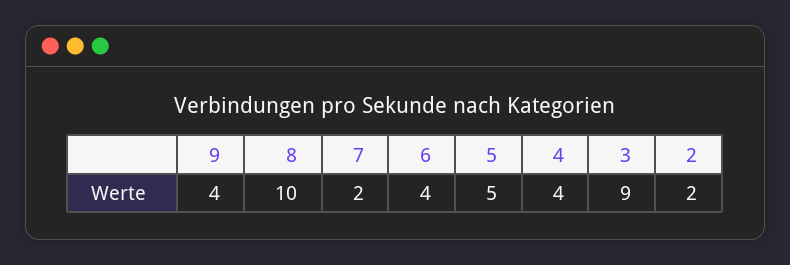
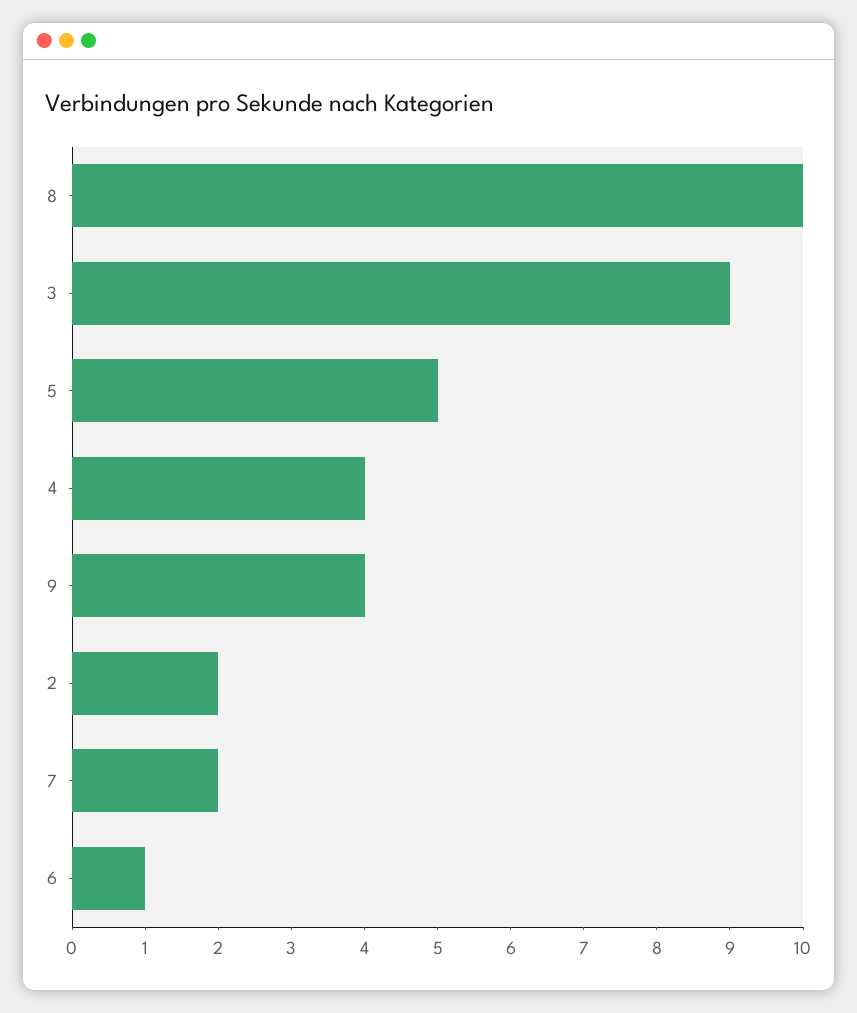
6: 4 -> 1

